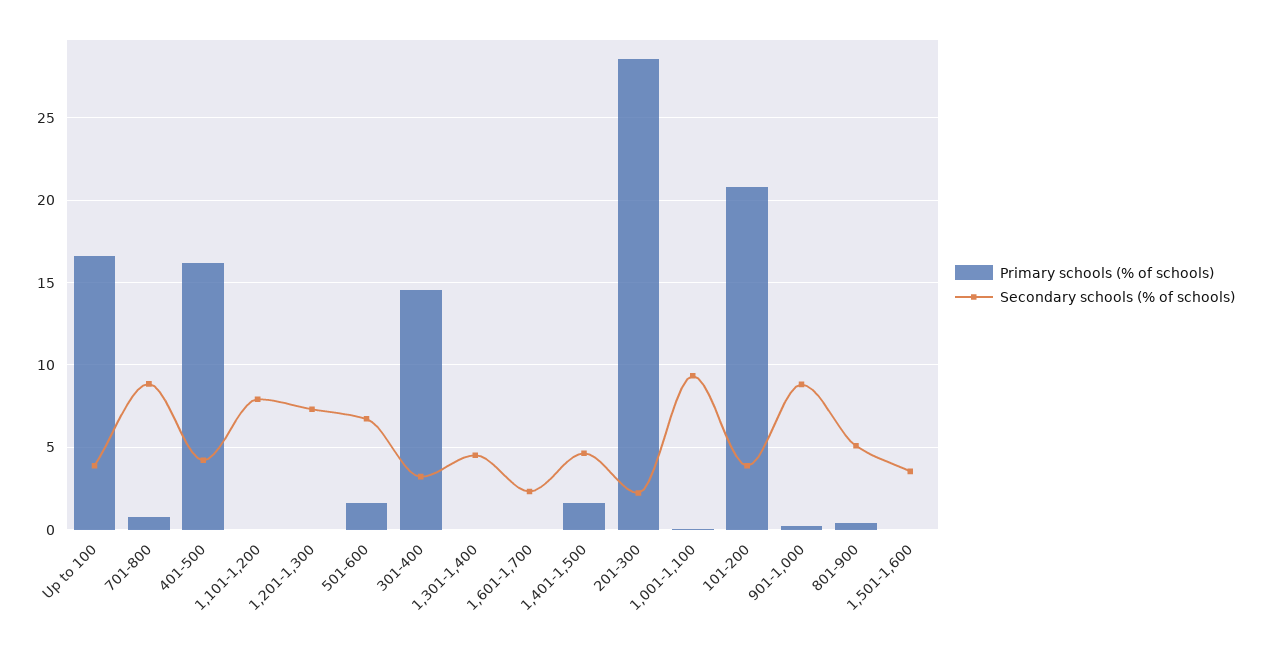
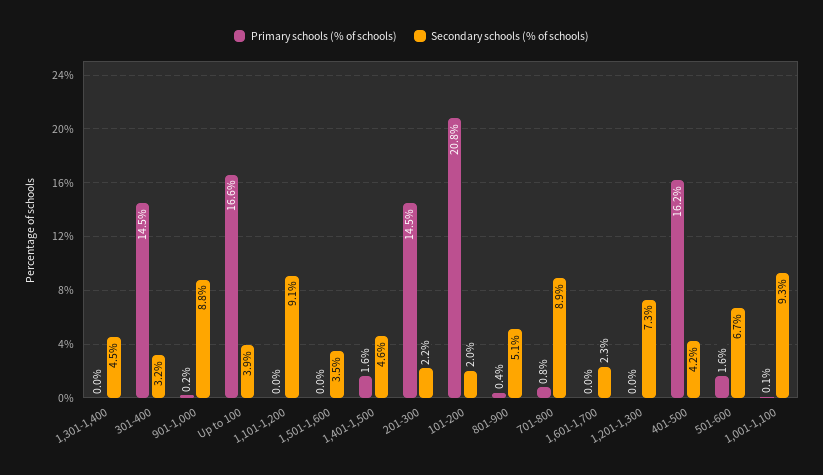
Secondary schools (% of schools), 1,101-1,200: 8 -> 9.1
Primary schools (% of schools), 201-300: 28.5 -> 14.5
Secondary schools (% of schools), 101-200: 4 -> 2

